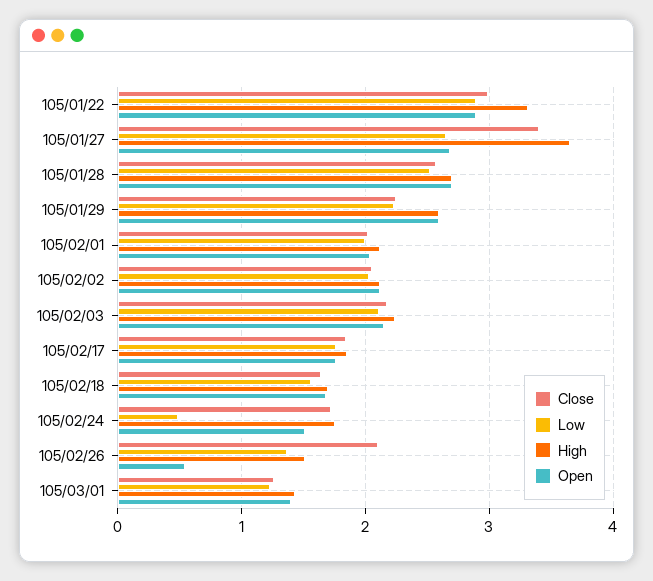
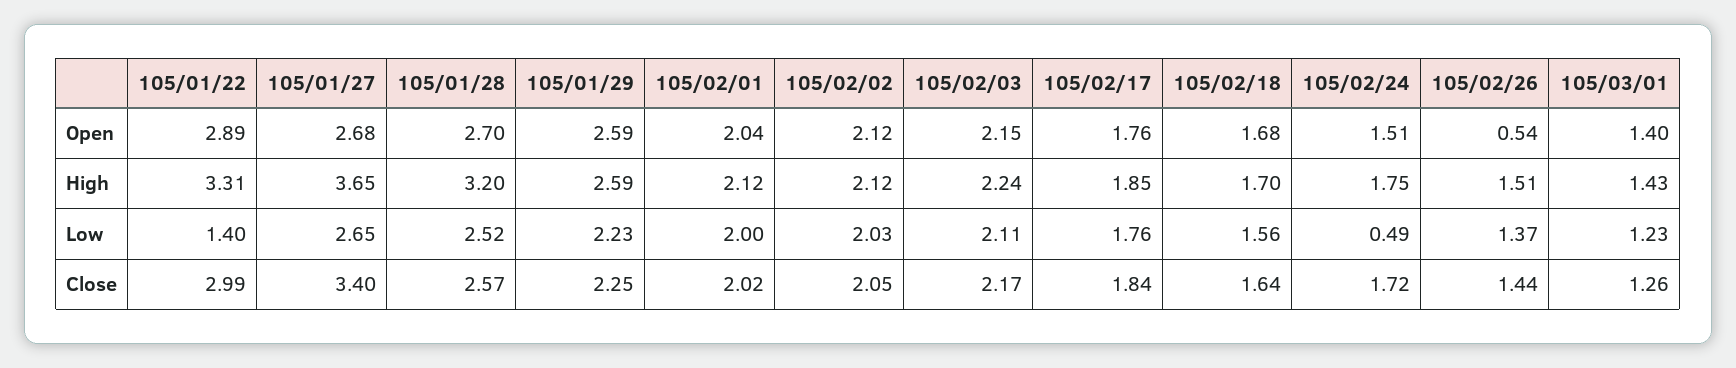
Low, 105/01/22: 2.9 -> 1.4
High, 105/01/28: 2.7 -> 3.2
Close, 105/02/26: 2.1 -> 1.44

